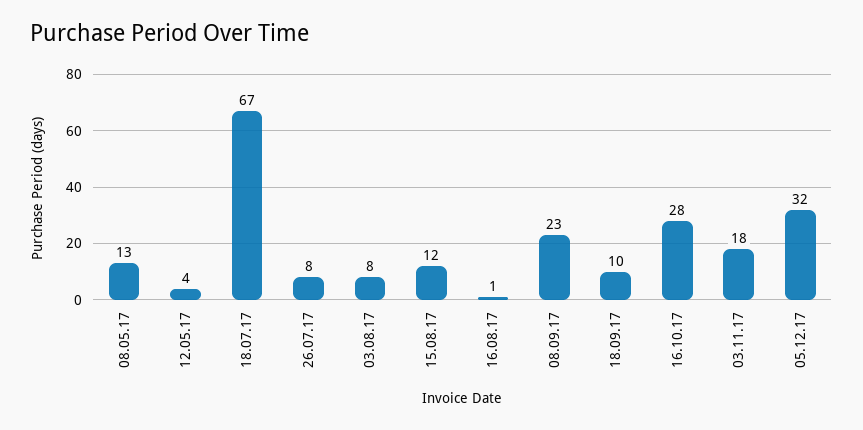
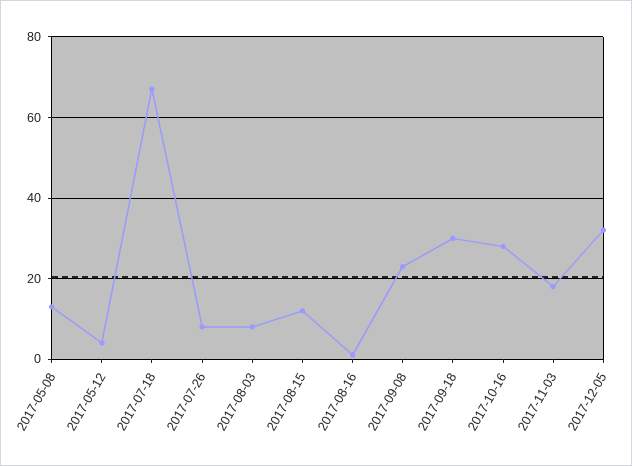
18.09.17: 10 -> 30

